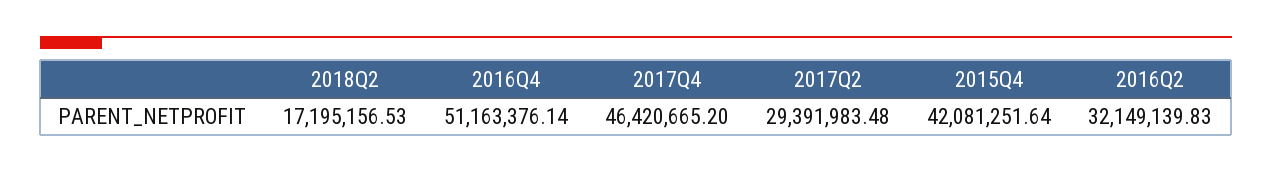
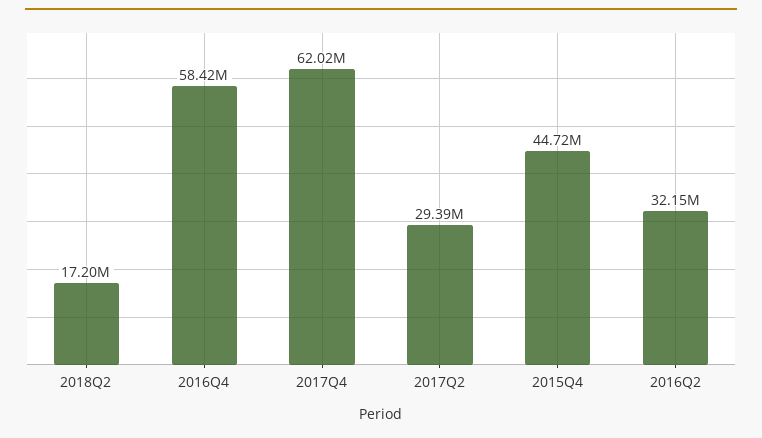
2016Q4: 51163376.14 -> 58420000
2017Q4: 46420665.2 -> 62020000
2015Q4: 42081251.64 -> 44720000

